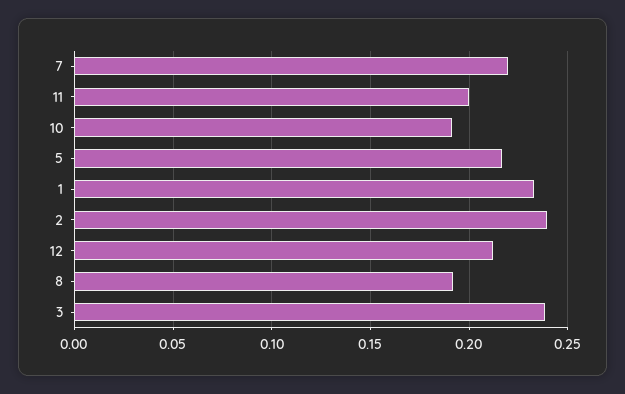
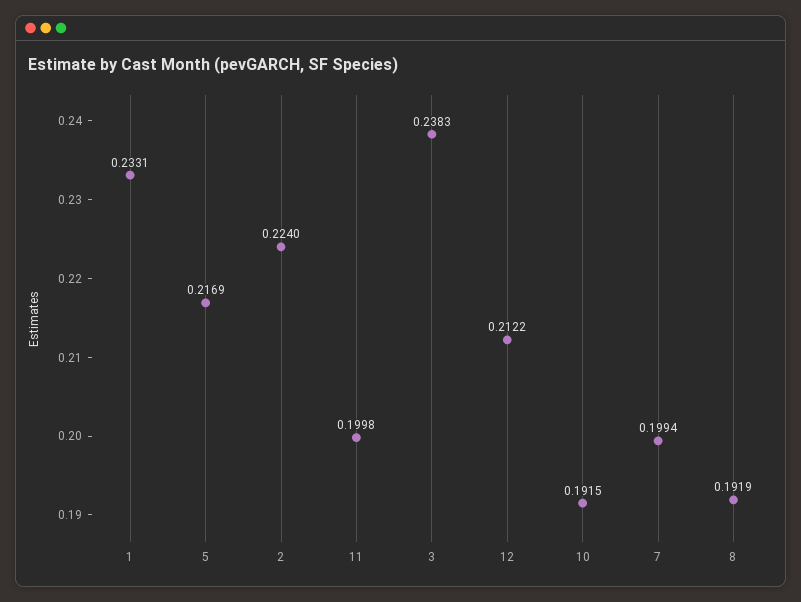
7: 0.22 -> 0.1994
2: 0.24 -> 0.224

